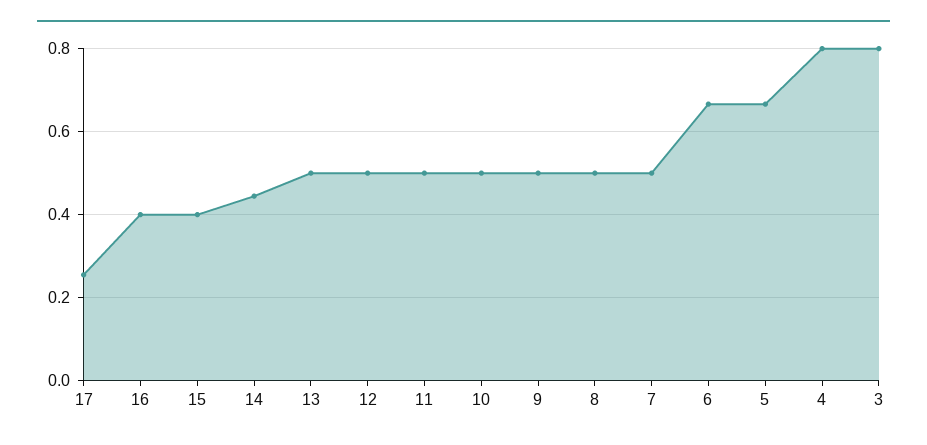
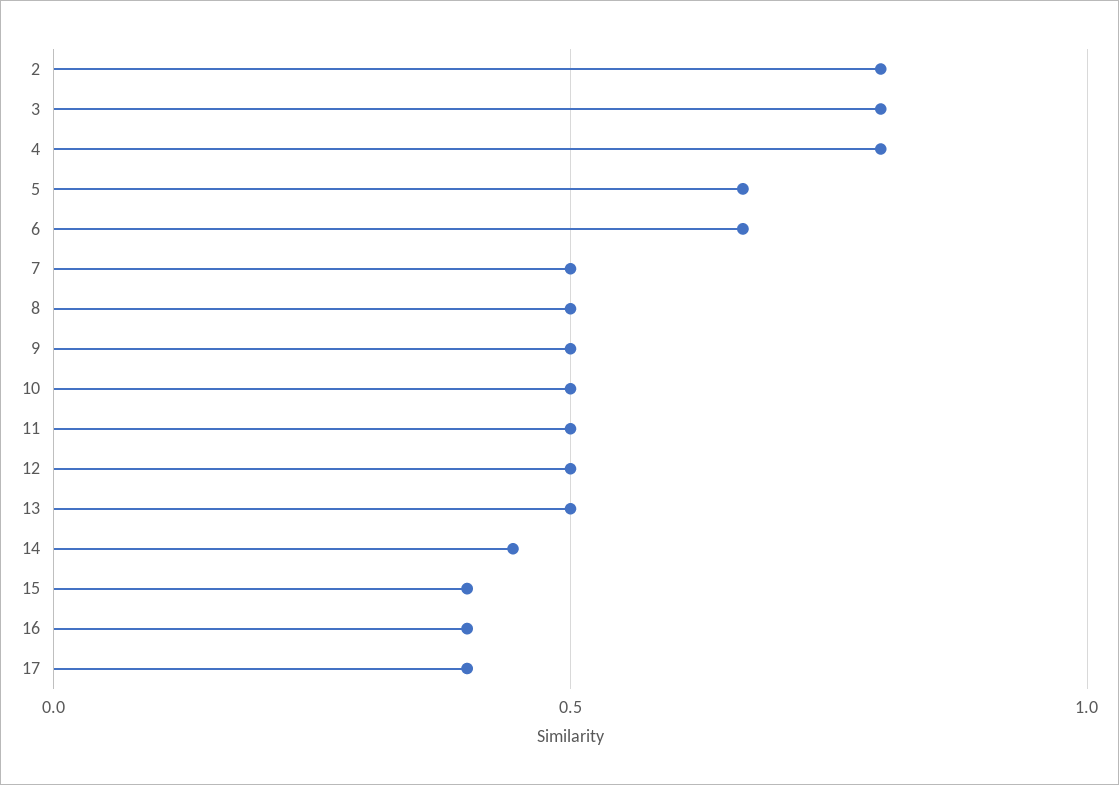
17: 0.26 -> 0.4
2: none -> 0.8

